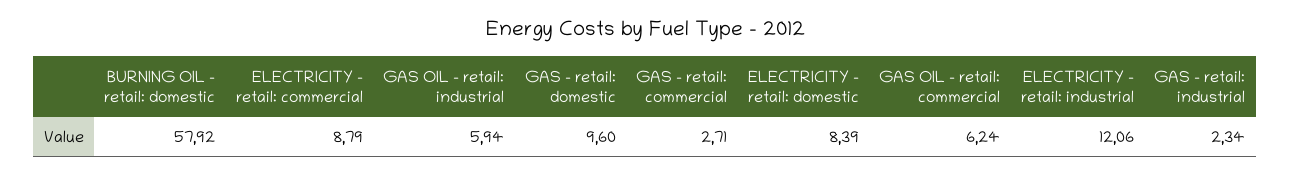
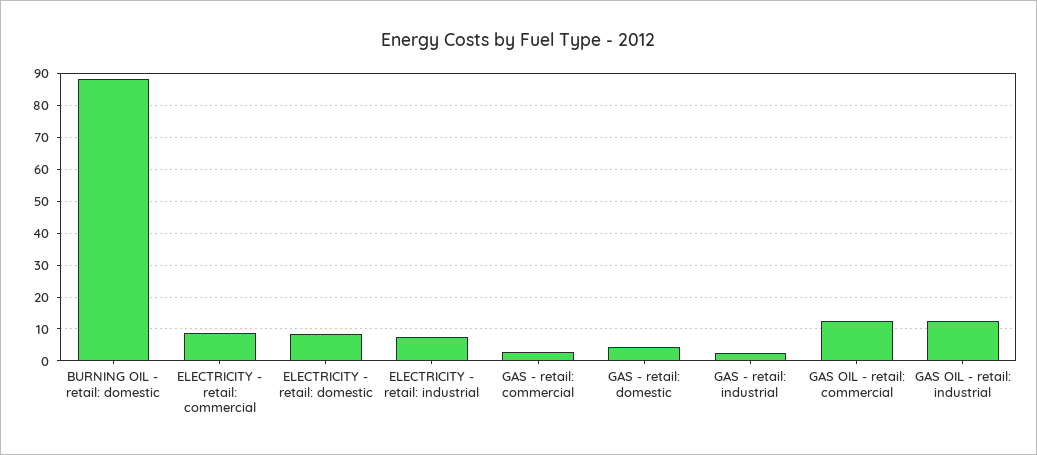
BURNING OIL - retail: domestic: 57.92 -> 88
GAS OIL - retail: industrial: 5.94 -> 12
GAS - retail: domestic: 9.6 -> 4
GAS OIL - retail: commercial: 6.24 -> 12
ELECTRICITY - retail: industrial: 12.06 -> 8

